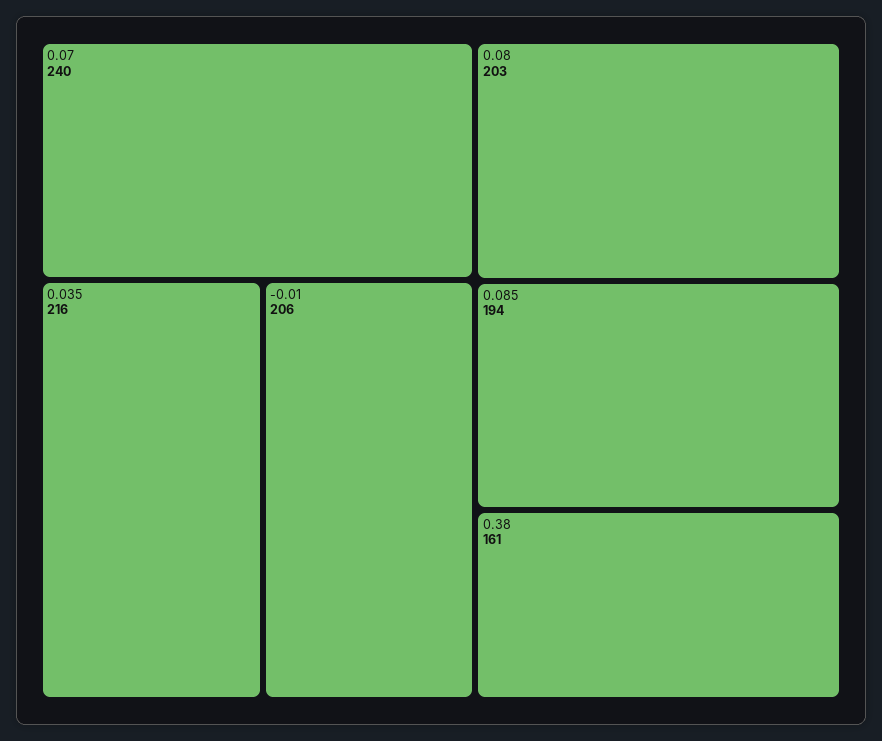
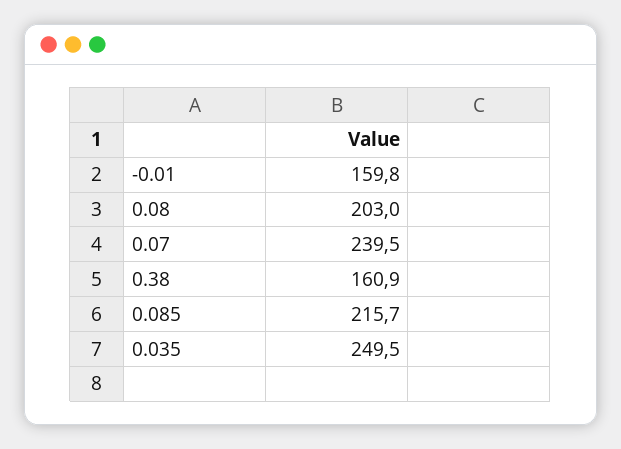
0.035: 216 -> 249.5
-0.01: 206 -> 159.8
0.085: 194 -> 215.7

